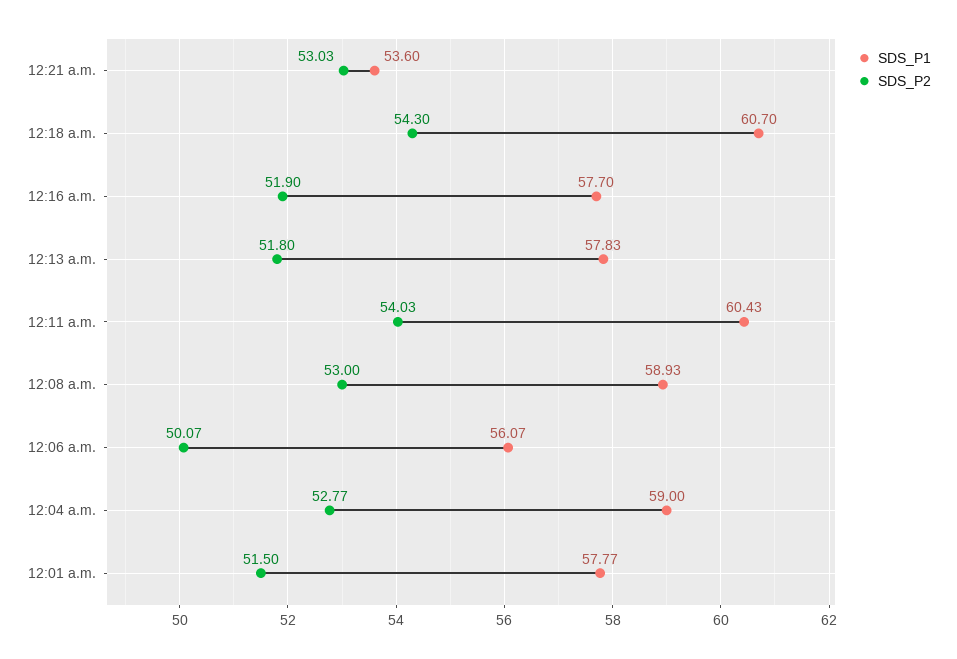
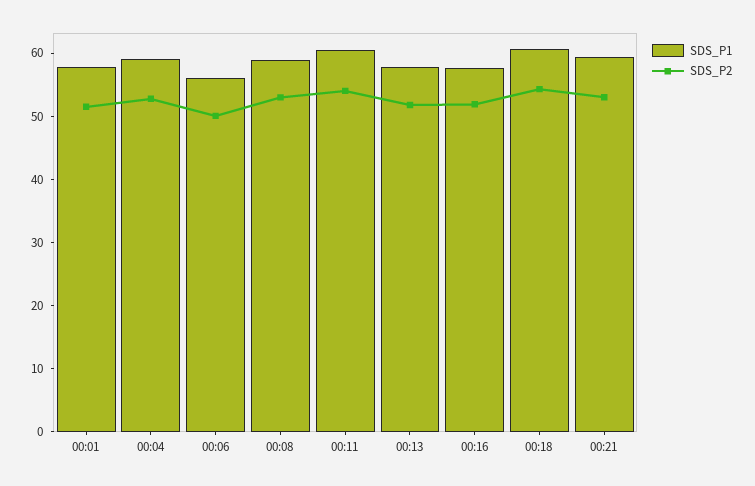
SDS_P1, 12:21 a.m.: 53.6 -> 60

